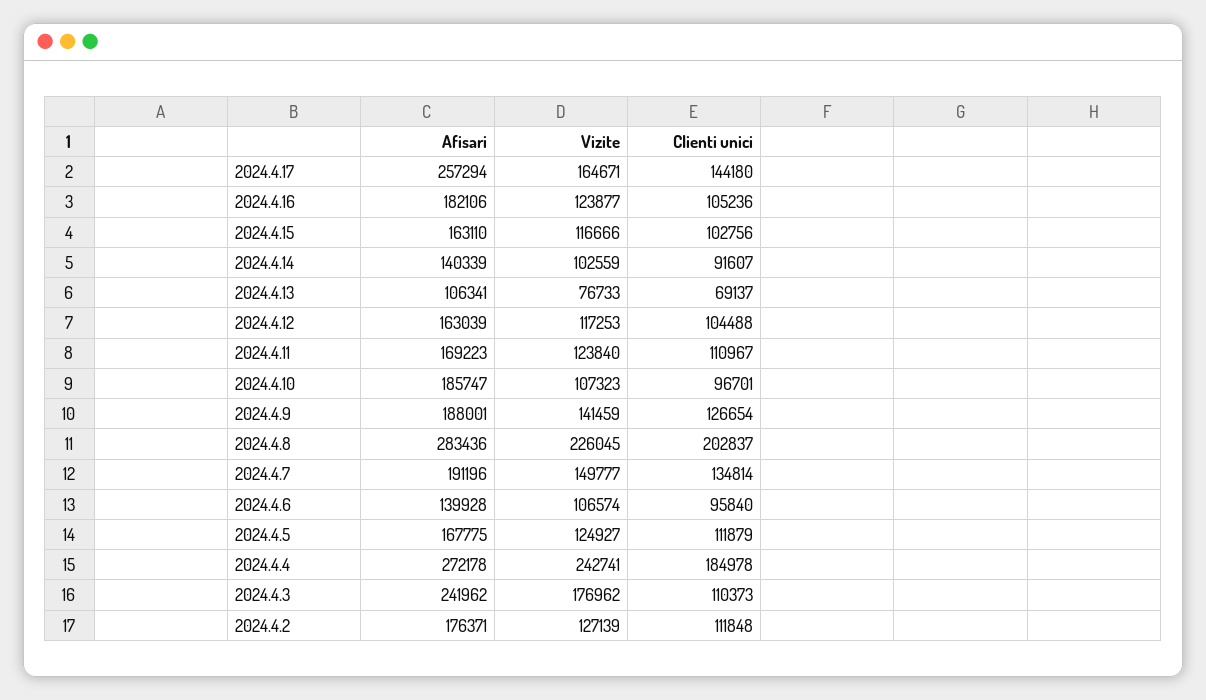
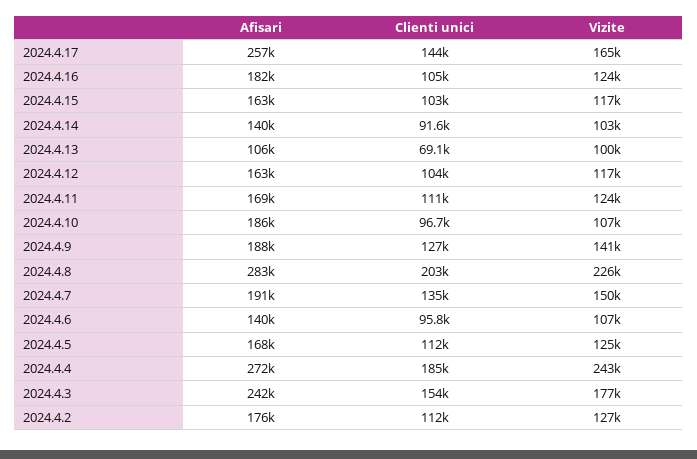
Vizite, 2024.4.13: 76733 -> 100000
Clienti unici, 2024.4.3: 110373 -> 154000

